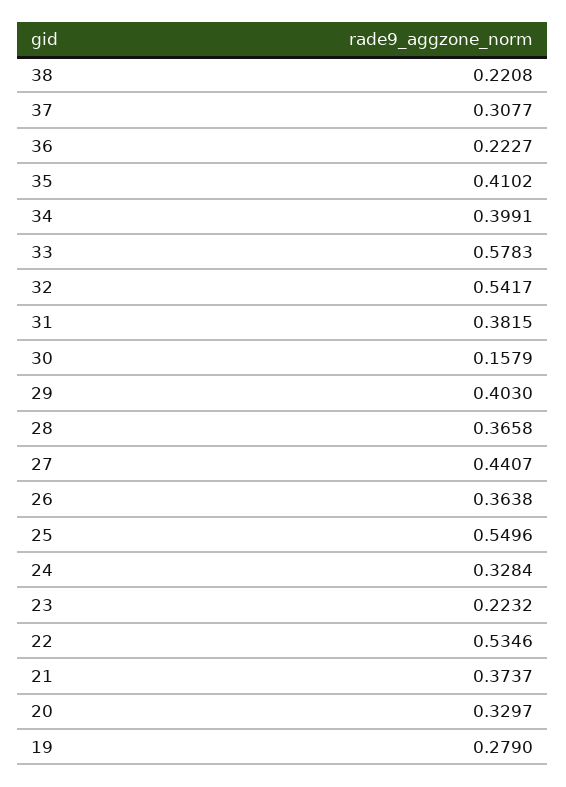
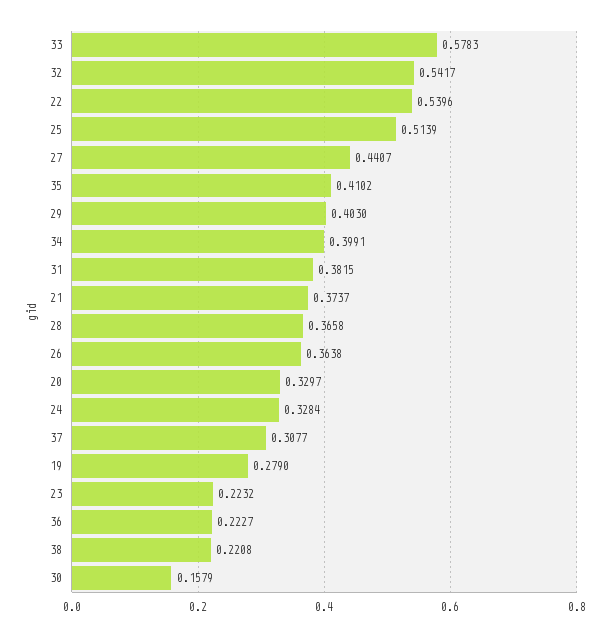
25: 0.5496 -> 0.5139
22: 0.5346 -> 0.5396

